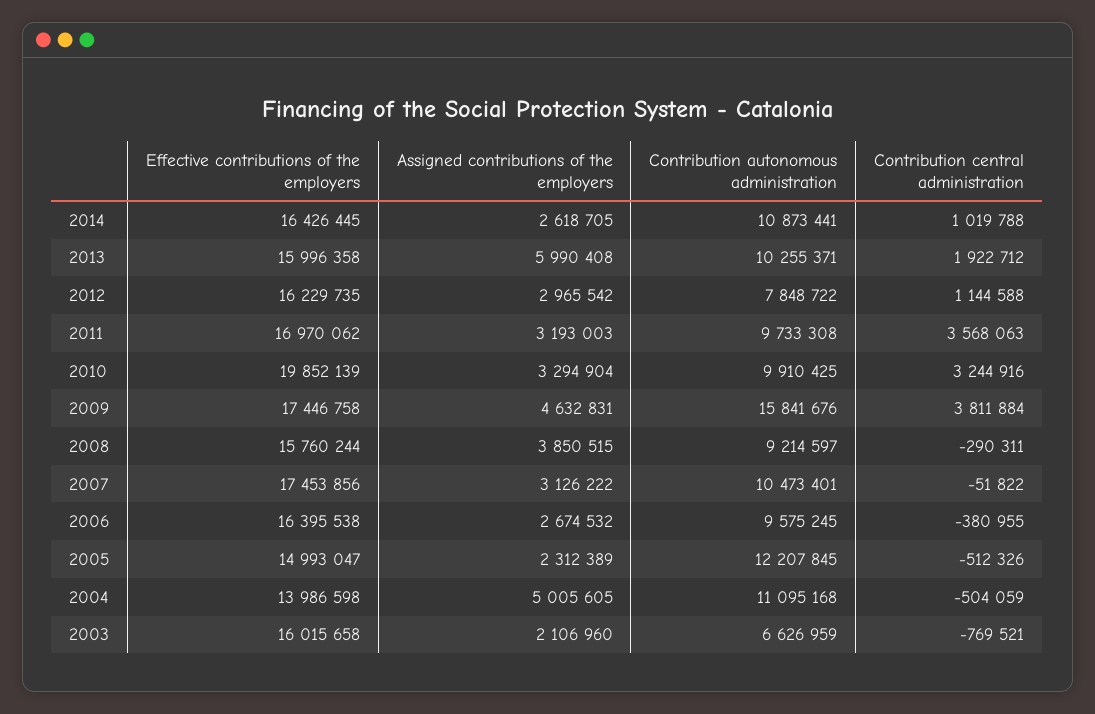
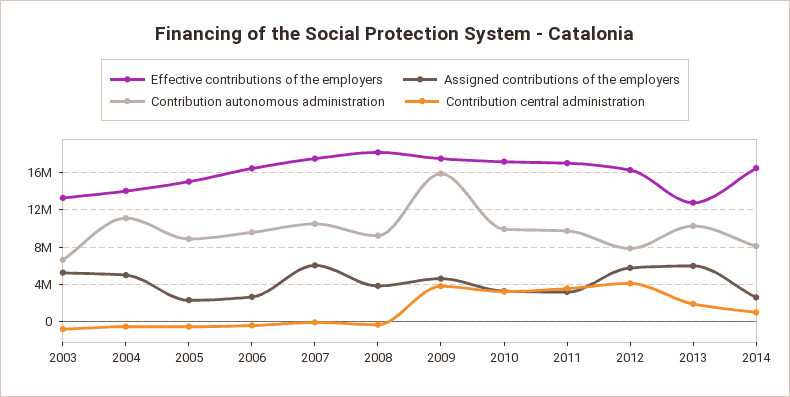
Contribution autonomous administration, 2014: 10873441 -> 8000000
Effective contributions of the employers, 2013: 15996358 -> 13000000
Assigned contributions of the employers, 2012: 2965542 -> 6000000
Contribution central administration, 2012: 1144588 -> 4000000
Effective contributions of the employers, 2010: 19852139 -> 17000000
Effective contributions of the employers, 2008: 15760244 -> 18000000
Assigned contributions of the employers, 2007: 3126222 -> 6000000
Contribution autonomous administration, 2005: 12207845 -> 9000000
Effective contributions of the employers, 2003: 16015658 -> 13000000
Assigned contributions of the employers, 2003: 2106960 -> 5000000

